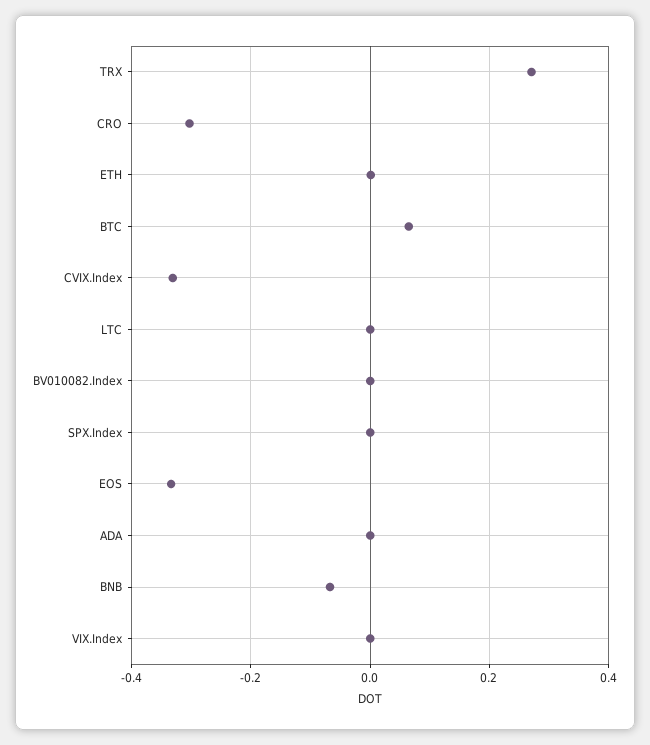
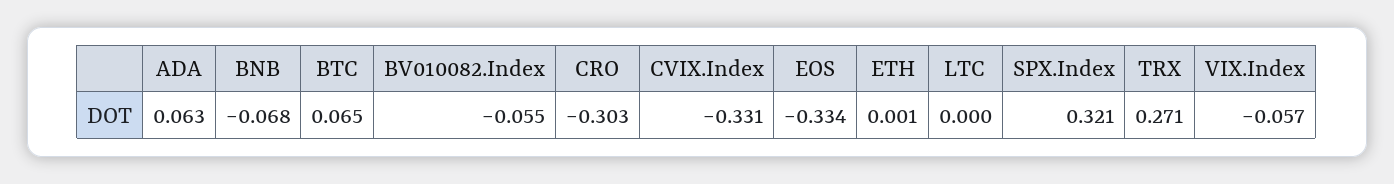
BV010082.Index: 0 -> -0.055
SPX.Index: 0 -> 0.321
ADA: 0 -> 0.063
VIX.Index: 0 -> -0.057

